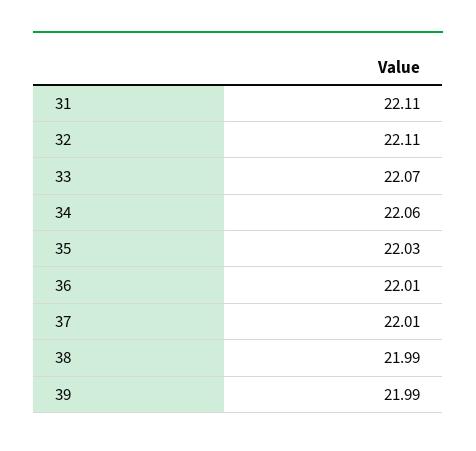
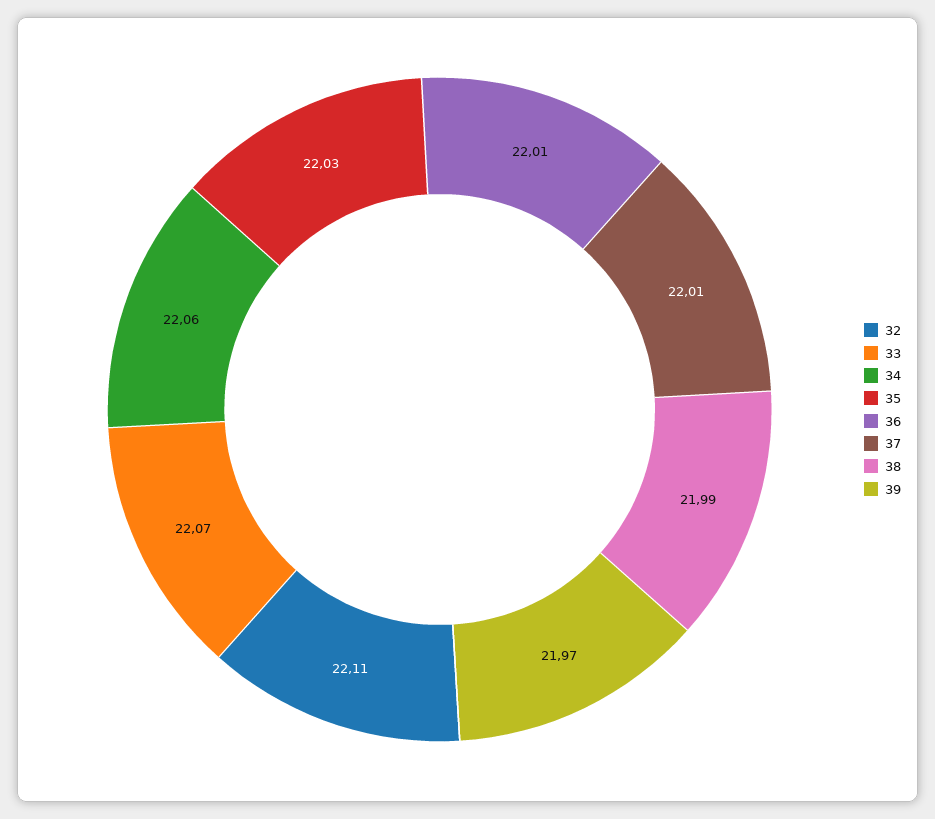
31: 22.11 -> none
39: 21.99 -> 21.97

